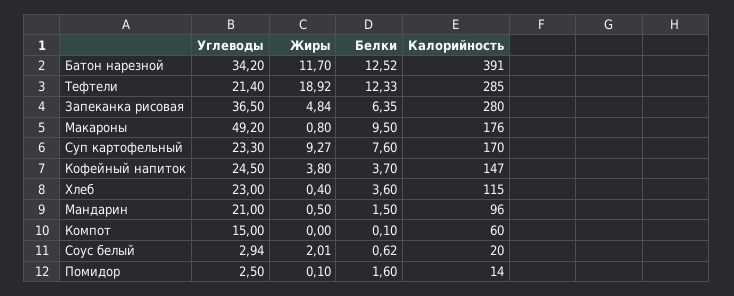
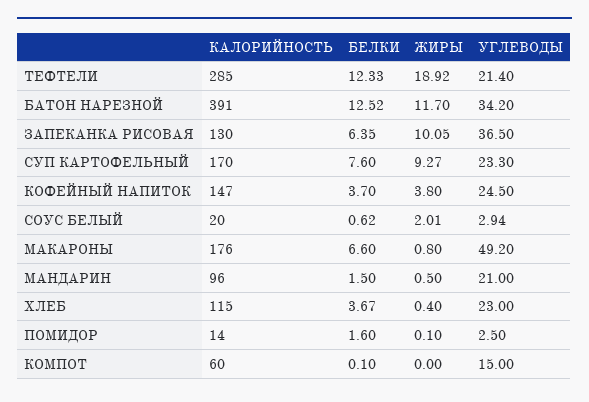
Жиры, Запеканка рисовая: 4.84 -> 10.05
Калорийность, Запеканка рисовая: 280 -> 130
Белки, Макароны: 9.5 -> 6.6
Белки, Хлеб: 3.6 -> 3.67

